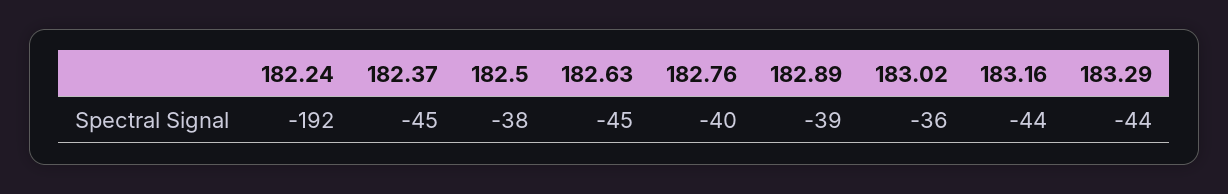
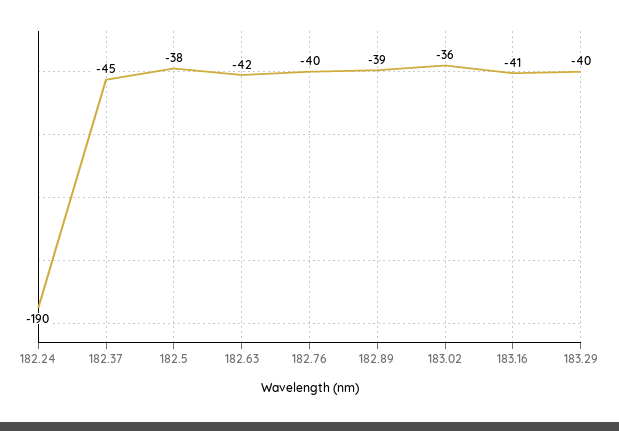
182.24: -192 -> -190
182.63: -45 -> -42
183.16: -44 -> -41
183.29: -44 -> -40

